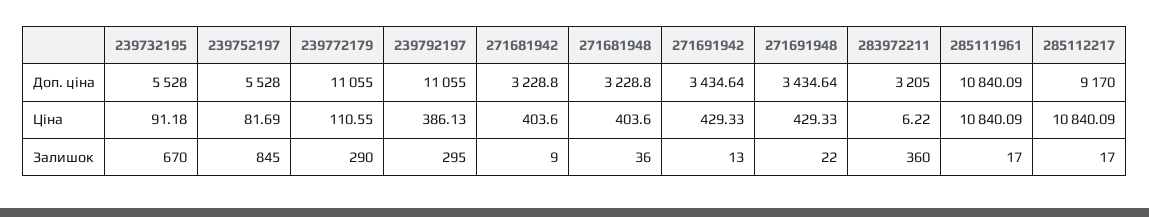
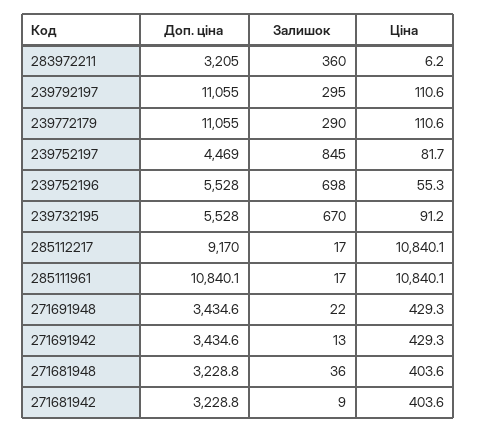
239752197, Доп. ціна: 5528 -> 4469
239792197, Ціна: 386.13 -> 110.6
239752196, Доп. ціна: none -> 5528
239752196, Залишок: none -> 698
239752196, Ціна: none -> 55.3

